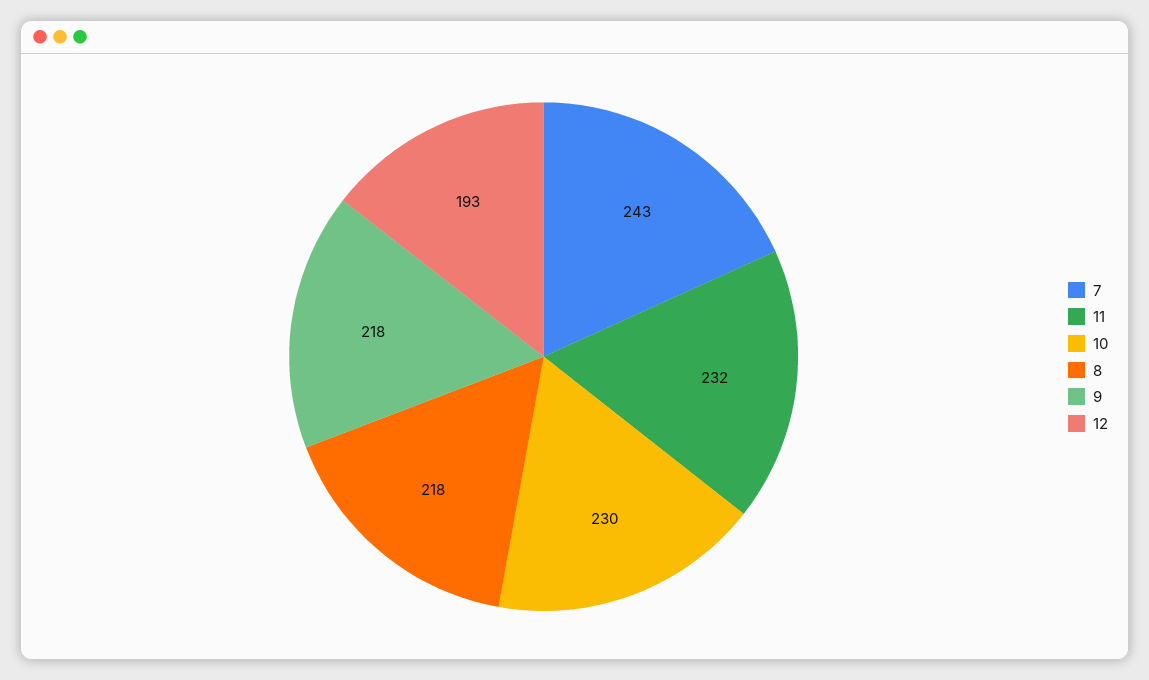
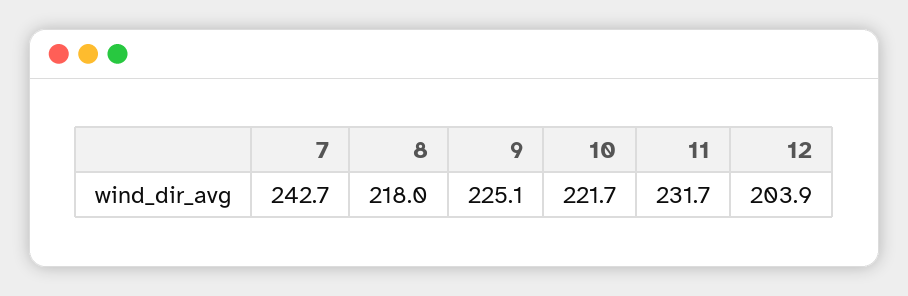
10: 230 -> 221.7
9: 218 -> 225.1
12: 193 -> 203.9

